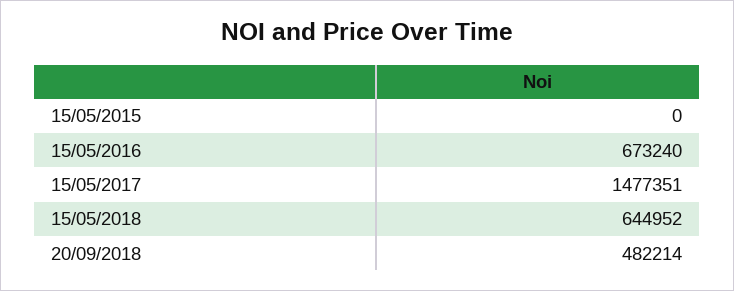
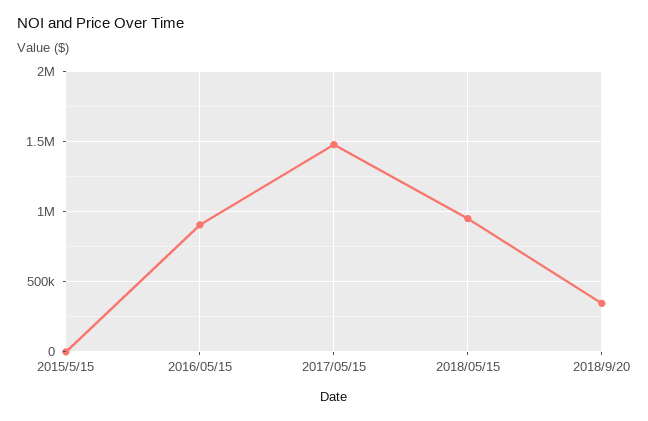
15/05/2016: 673240 -> 900000
15/05/2018: 644952 -> 950000
20/09/2018: 482214 -> 350000

